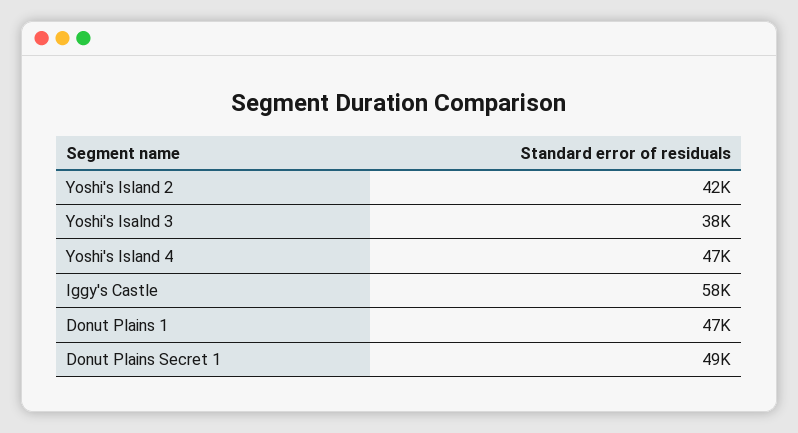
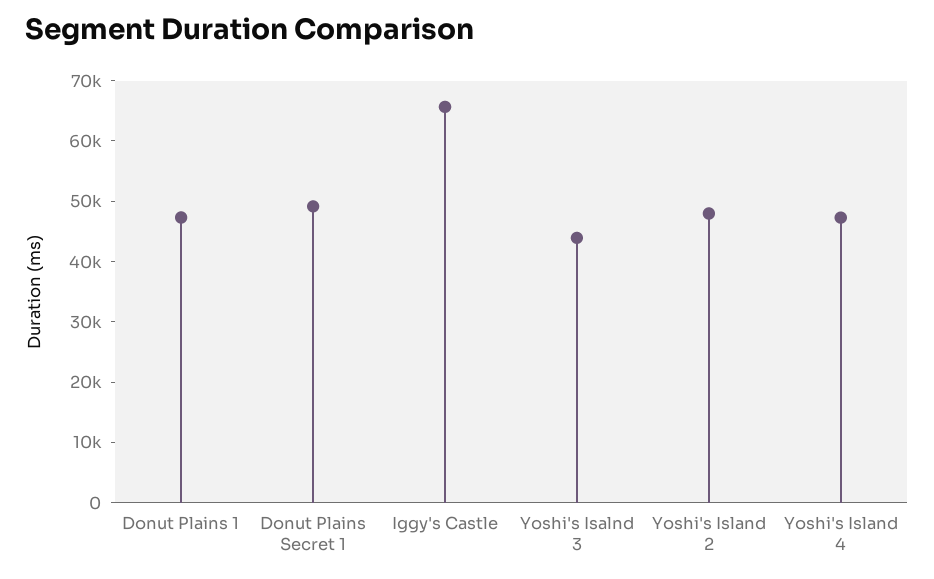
Yoshi's Island 2: 42000 -> 48000
Yoshi's Isalnd 3: 38000 -> 44000
Iggy's Castle: 58000 -> 66000

